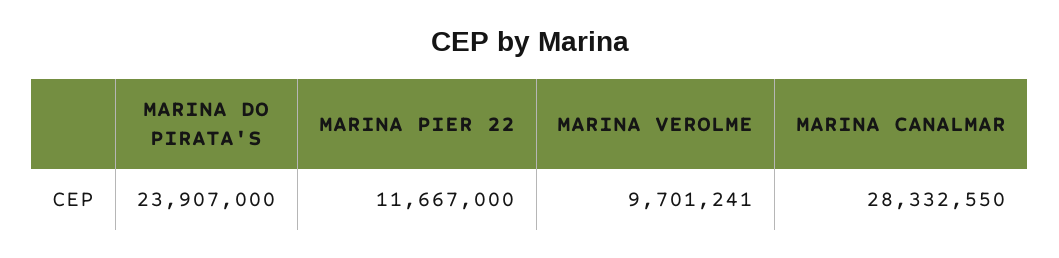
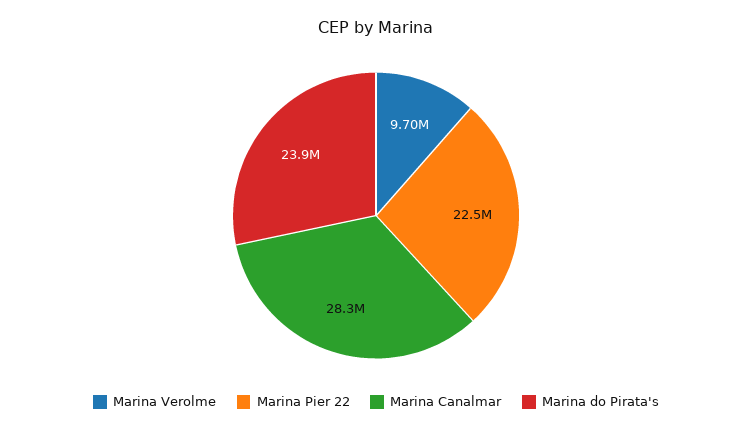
MARINA PIER 22: 11667000 -> 22500000

